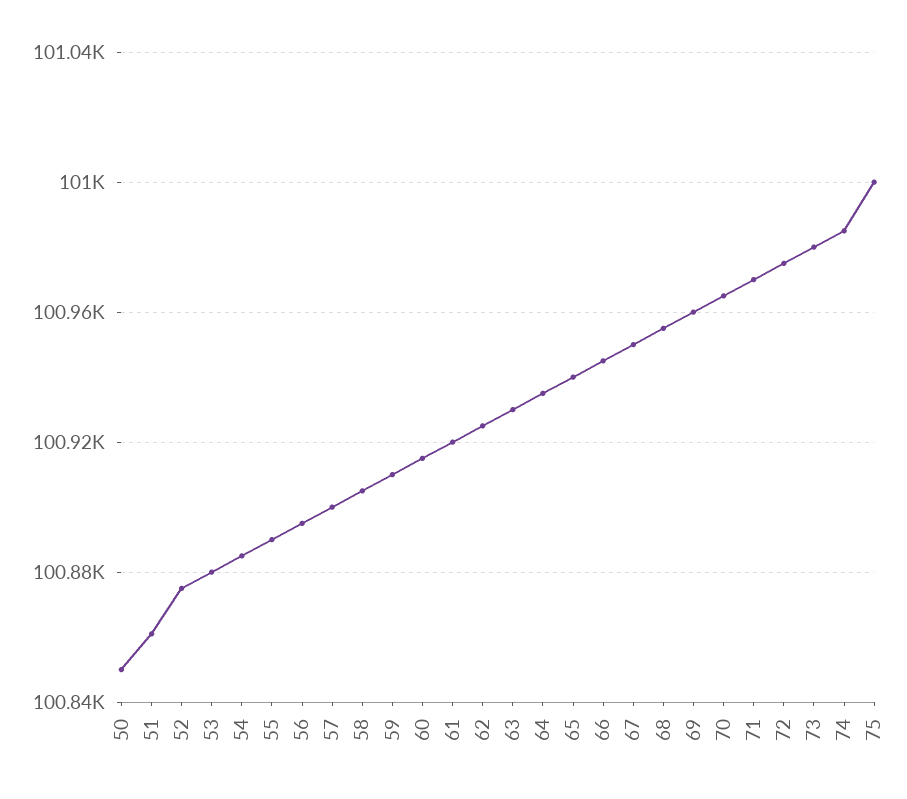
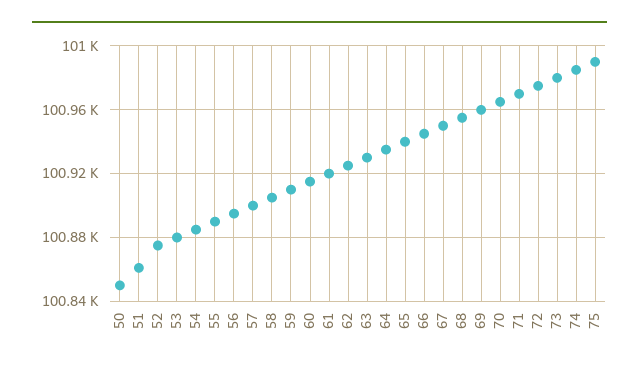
75: 101000 -> 100990

